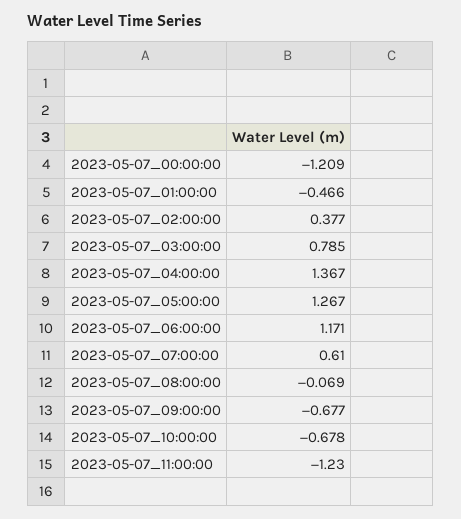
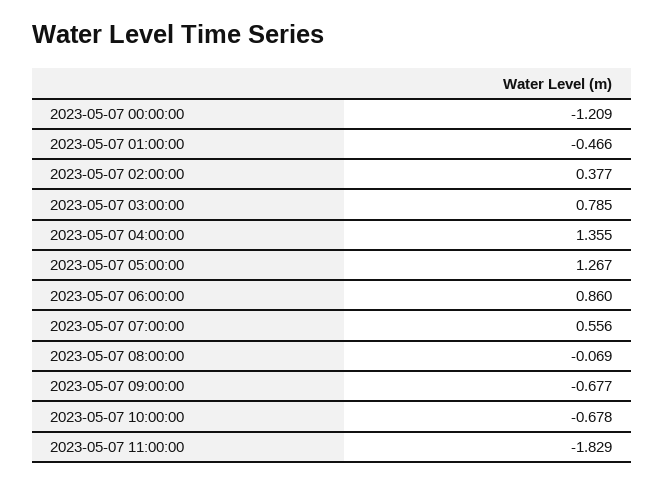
2023-05-07_04:00:00: 1.367 -> 1.355
2023-05-07_06:00:00: 1.171 -> 0.86
2023-05-07_07:00:00: 0.61 -> 0.556
2023-05-07_11:00:00: -1.23 -> -1.829

